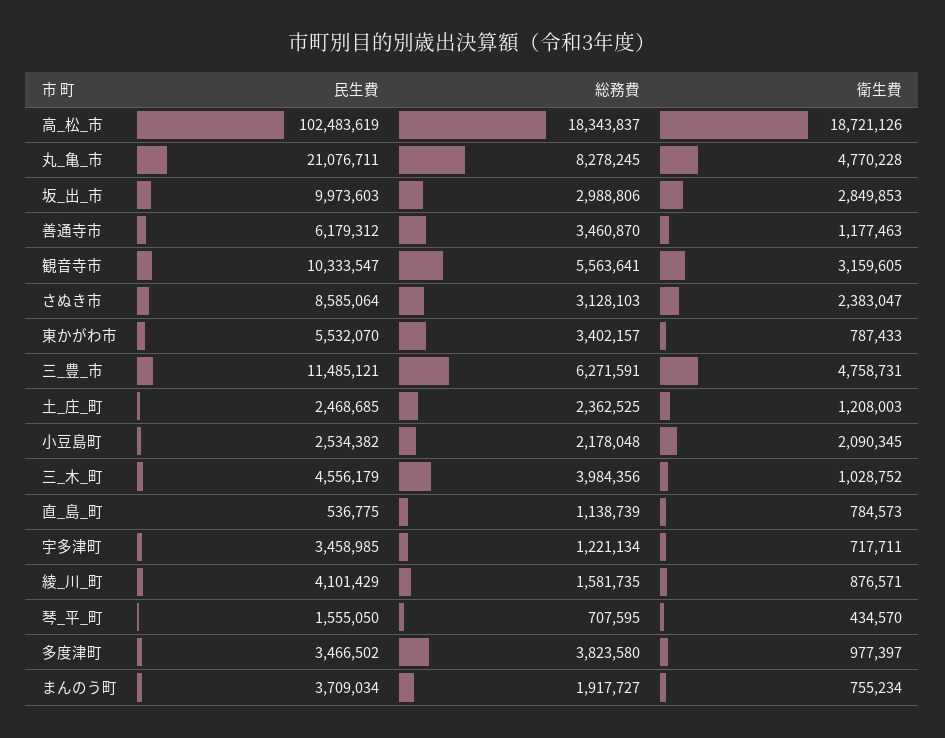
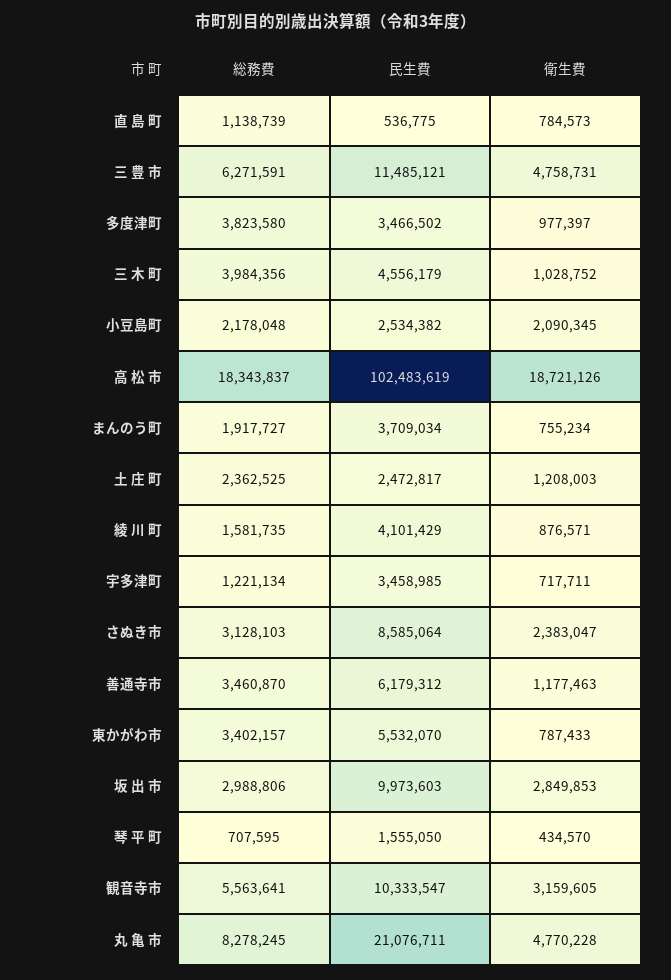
民生費, 土_庄_町: 2468685 -> 2472817

